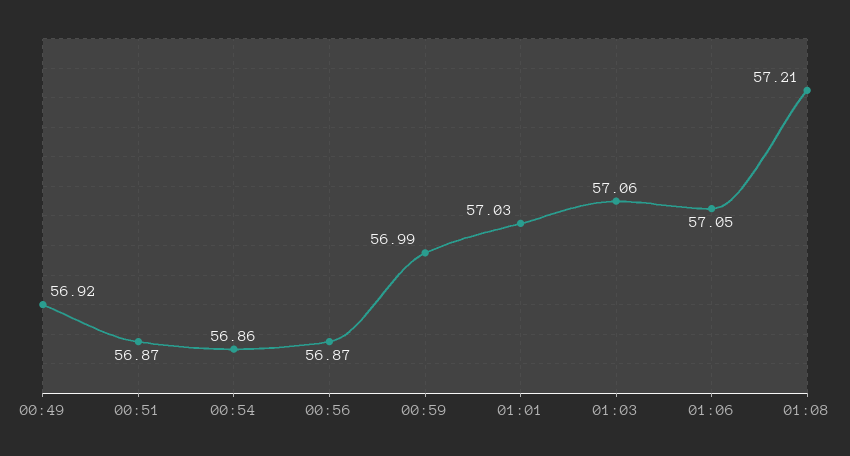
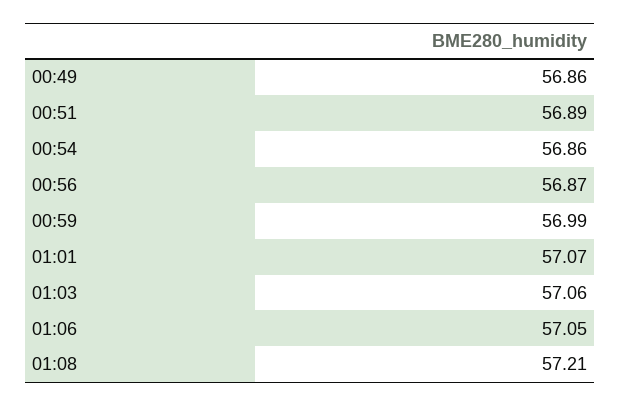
00:49: 56.92 -> 56.86
00:51: 56.87 -> 56.89
01:01: 57.03 -> 57.07

